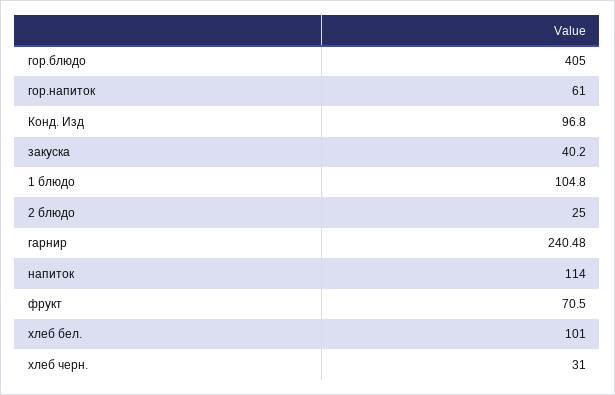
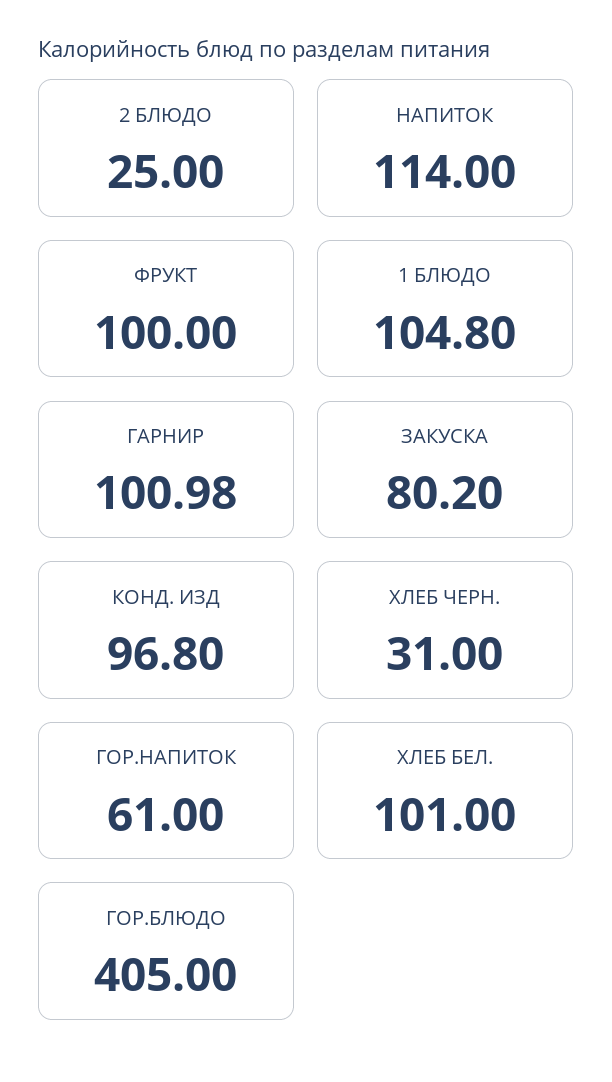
закуска: 40.2 -> 80.2
гарнир: 240.48 -> 100.98
фрукт: 70.5 -> 100

